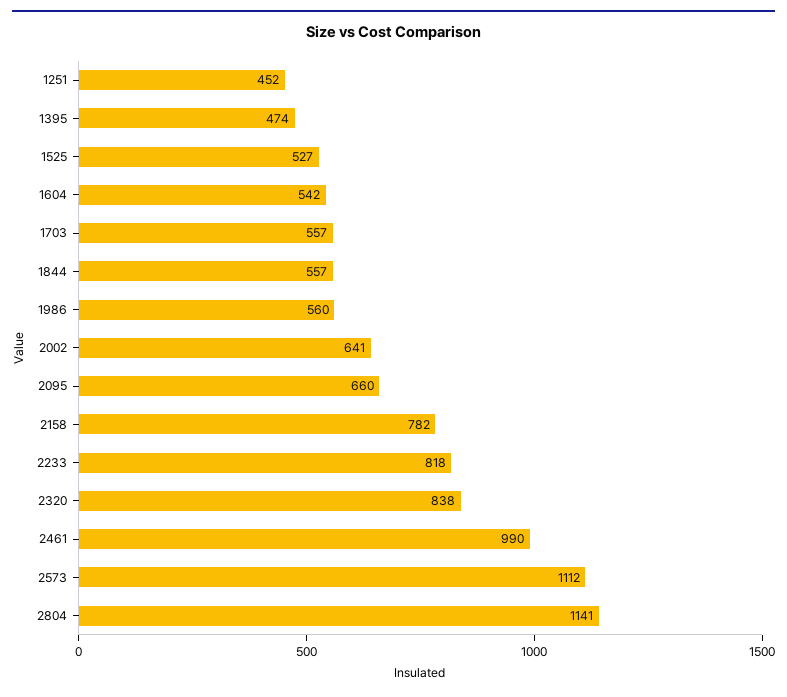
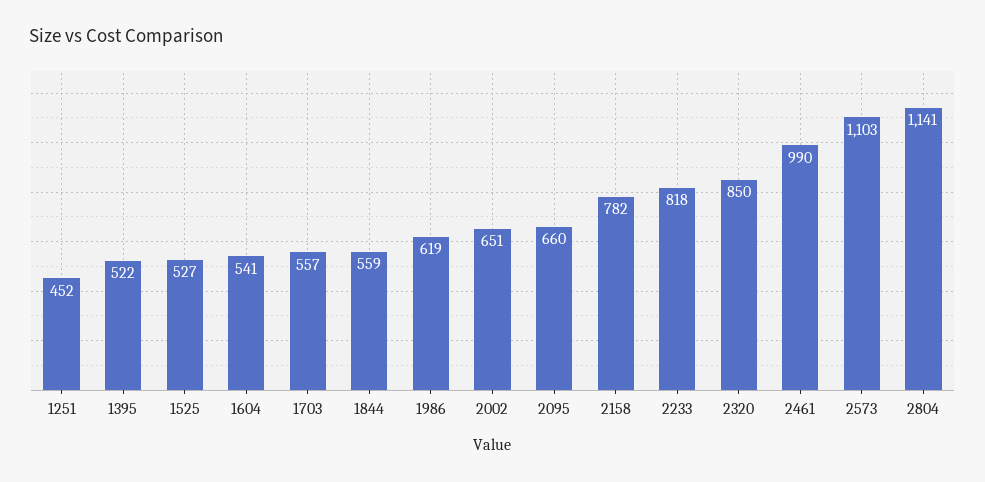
1395: 474 -> 522
1604: 542 -> 541
1844: 557 -> 559
1986: 560 -> 619
2002: 641 -> 651
2320: 838 -> 850
2573: 1112 -> 1103

